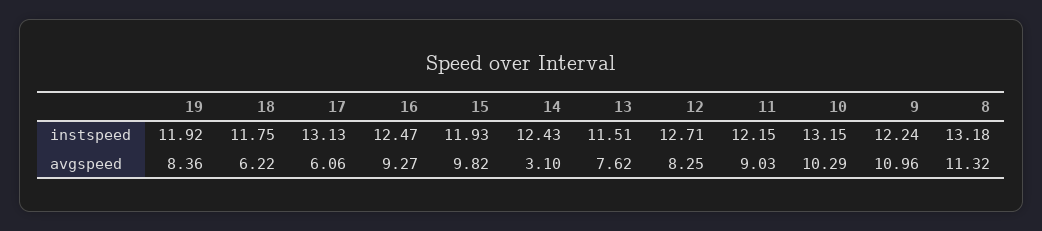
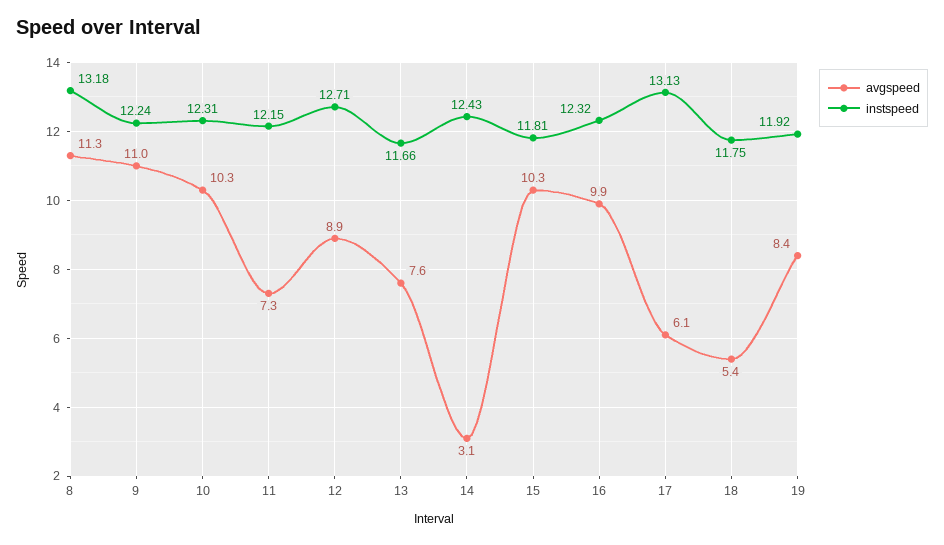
instspeed, 16: 12.47 -> 12.32
instspeed, 15: 11.93 -> 11.81
instspeed, 13: 11.51 -> 11.66
instspeed, 10: 13.15 -> 12.31
avgspeed, 18: 6.22 -> 5.4
avgspeed, 16: 9.27 -> 9.9
avgspeed, 15: 9.82 -> 10.3
avgspeed, 12: 8.25 -> 8.9
avgspeed, 11: 9.03 -> 7.3

